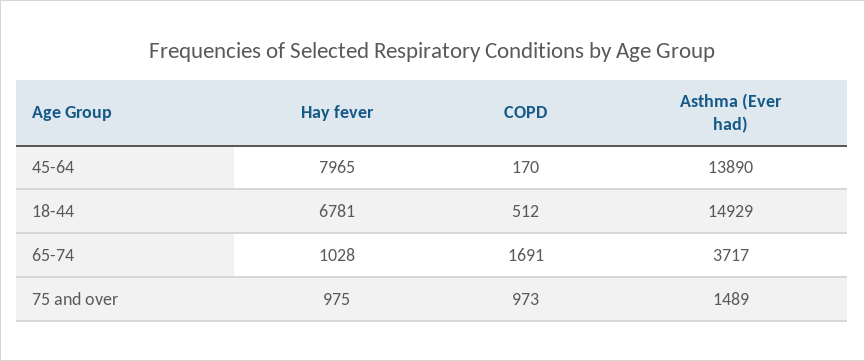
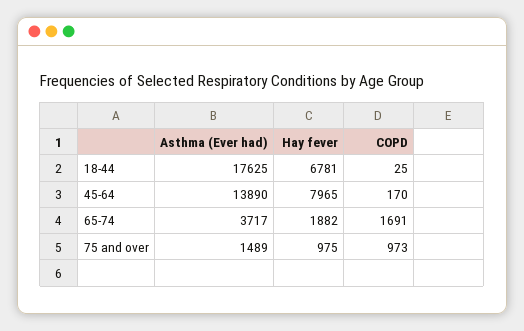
COPD, 18-44: 512 -> 25
Asthma (Ever had), 18-44: 14929 -> 17625
Hay fever, 65-74: 1028 -> 1882

